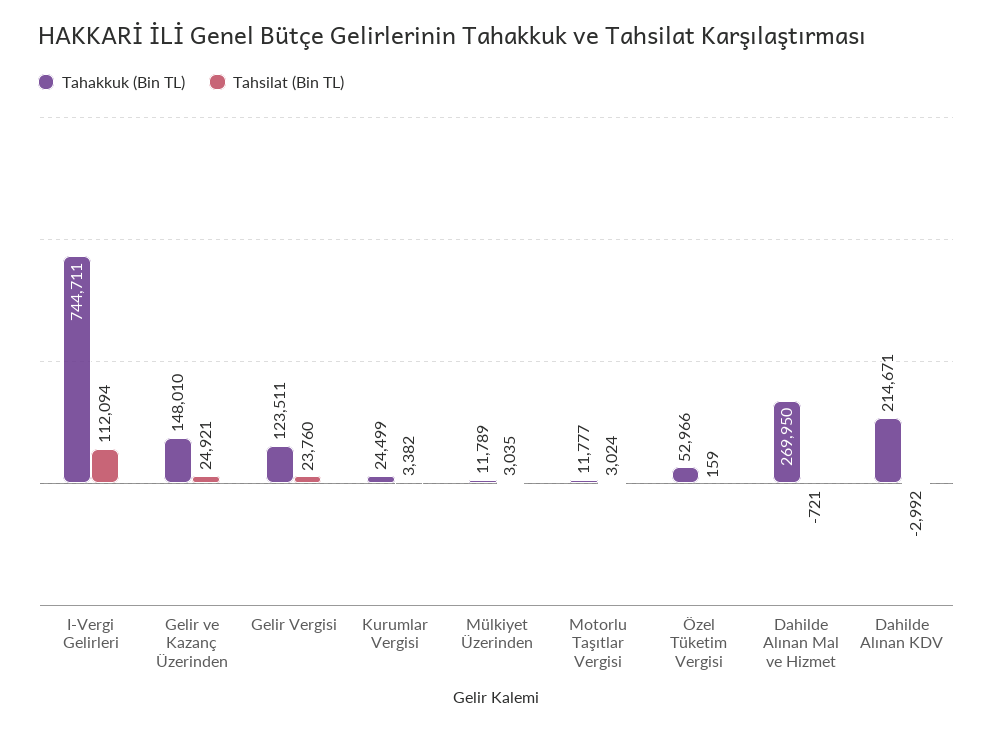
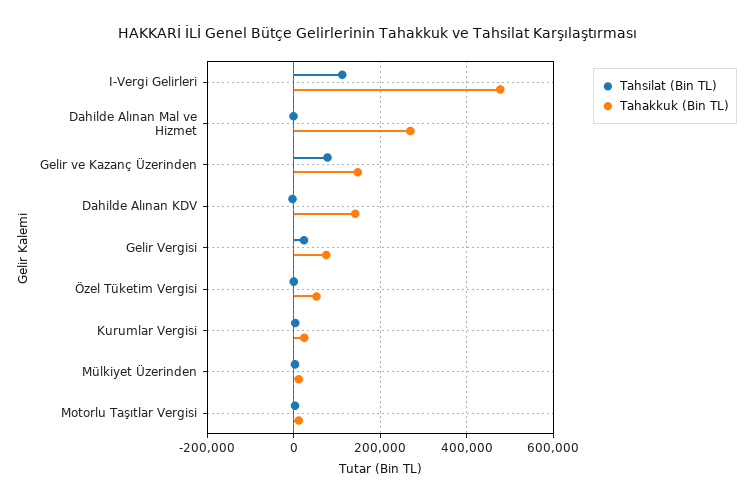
Tahakkuk (Bin TL), I-Vergi Gelirleri: 744711 -> 480000
Tahsilat (Bin TL), Gelir ve Kazanç Üzerinden: 24921 -> 80000
Tahakkuk (Bin TL), Gelir Vergisi: 123511 -> 80000
Tahakkuk (Bin TL), Dahilde Alınan KDV: 214671 -> 140000

